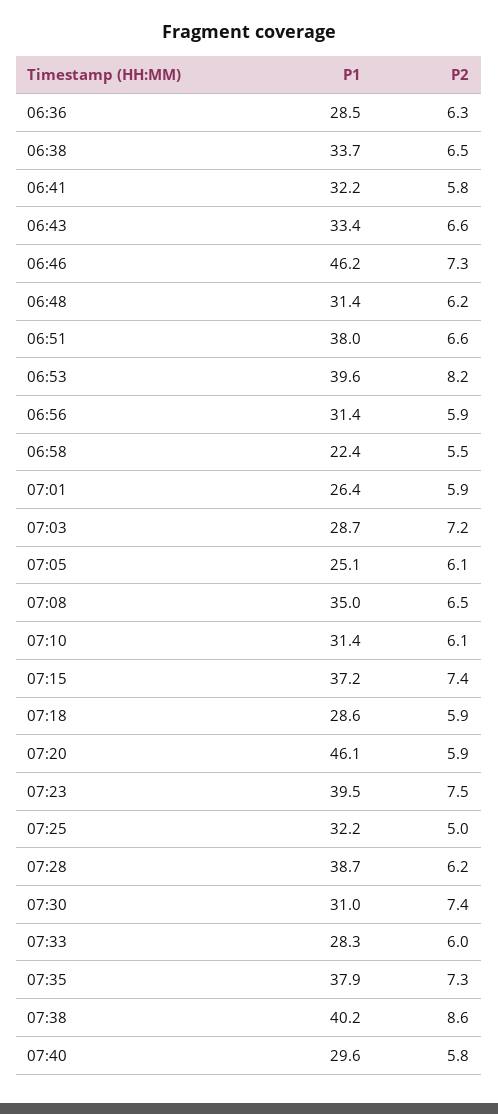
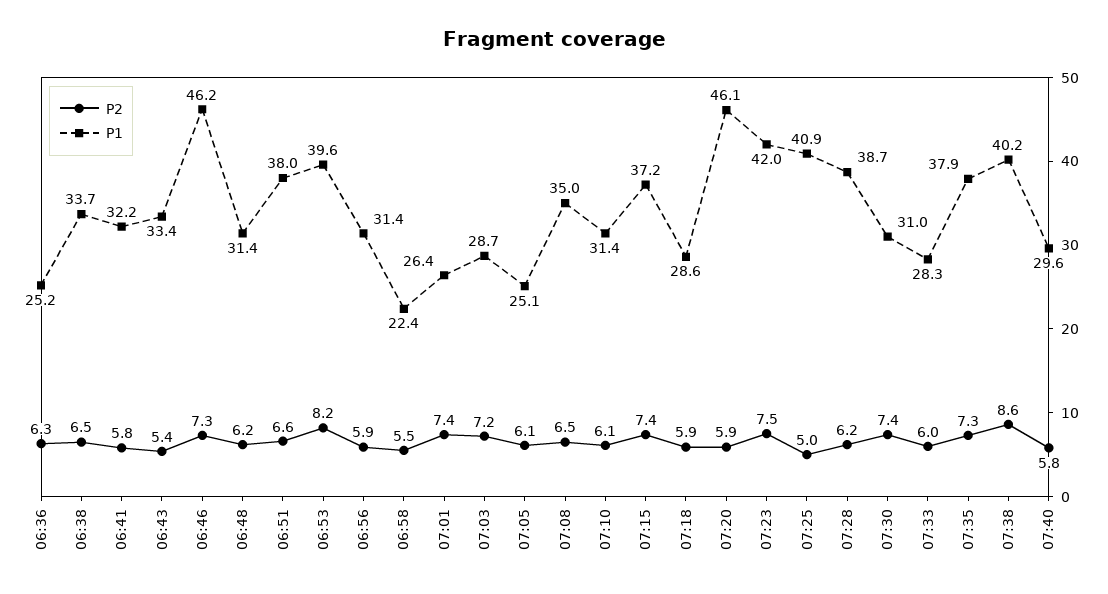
P1, 06:36: 28.5 -> 25.2
P2, 06:43: 6.6 -> 5.4
P2, 07:01: 5.9 -> 7.4
P1, 07:23: 39.5 -> 42
P1, 07:25: 32.2 -> 40.9

